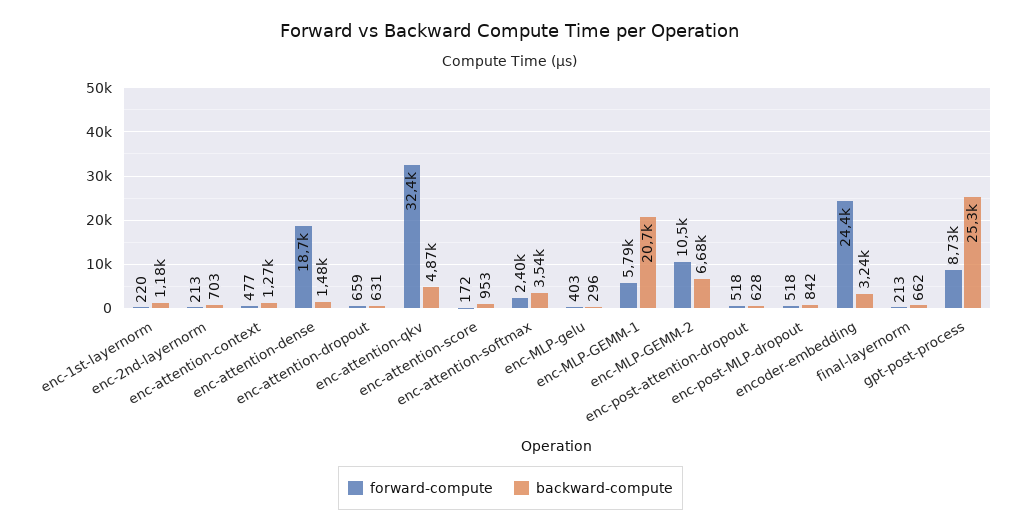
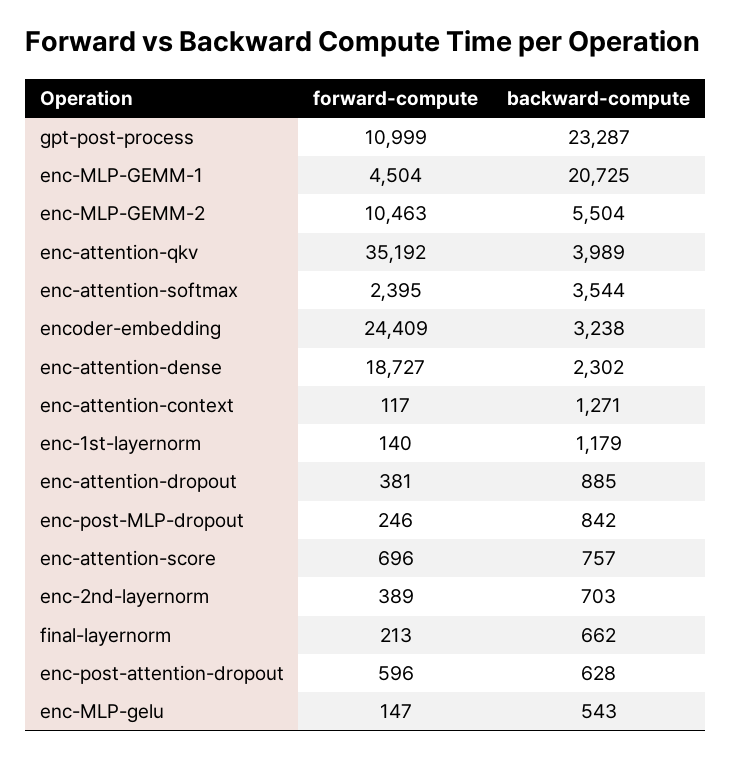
forward-compute, enc-1st-layernorm: 220 -> 140
forward-compute, enc-2nd-layernorm: 213 -> 389
forward-compute, enc-attention-context: 477 -> 117
backward-compute, enc-attention-dense: 1480 -> 2302
forward-compute, enc-attention-dropout: 659 -> 381
backward-compute, enc-attention-dropout: 631 -> 885
forward-compute, enc-attention-qkv: 32400 -> 35192
backward-compute, enc-attention-qkv: 4870 -> 3989
forward-compute, enc-attention-score: 172 -> 696
backward-compute, enc-attention-score: 953 -> 757
forward-compute, enc-MLP-gelu: 403 -> 147
backward-compute, enc-MLP-gelu: 296 -> 543
forward-compute, enc-MLP-GEMM-1: 5790 -> 4504
backward-compute, enc-MLP-GEMM-2: 6680 -> 5504
forward-compute, enc-post-attention-dropout: 518 -> 596
forward-compute, enc-post-MLP-dropout: 518 -> 246
forward-compute, gpt-post-process: 8730 -> 10999
backward-compute, gpt-post-process: 25300 -> 23287

